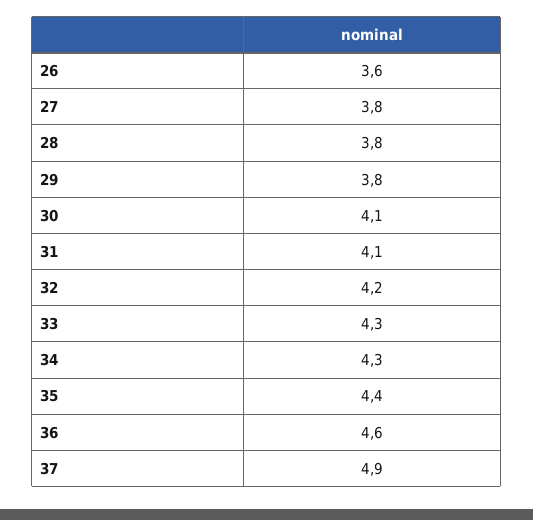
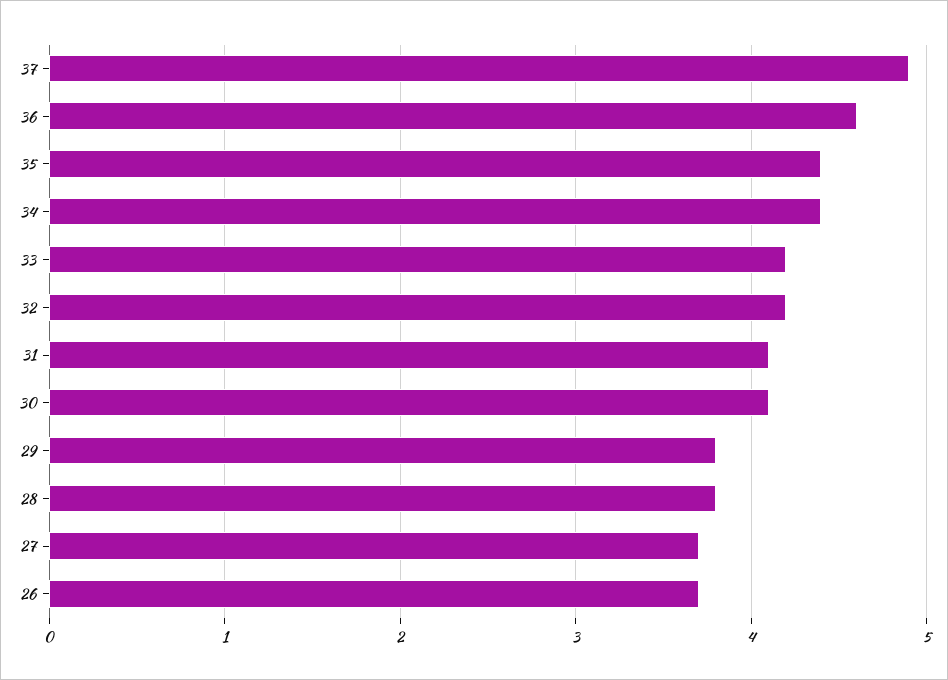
26: 3.6 -> 3.7
27: 3.8 -> 3.7
33: 4.3 -> 4.2
34: 4.3 -> 4.4

